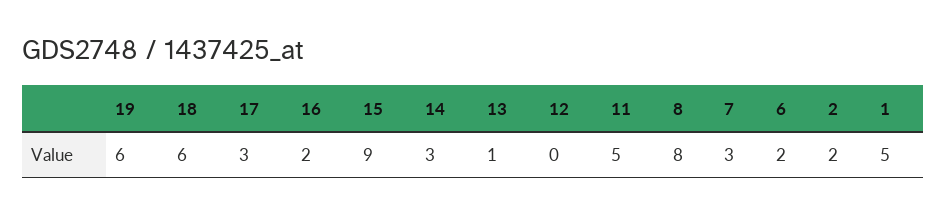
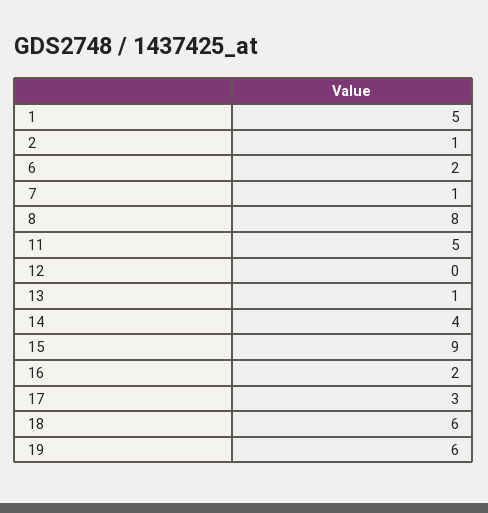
14: 3 -> 4
7: 3 -> 1
2: 2 -> 1

